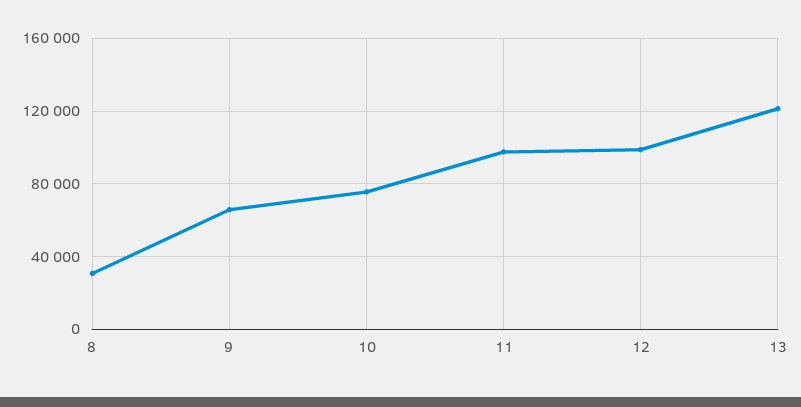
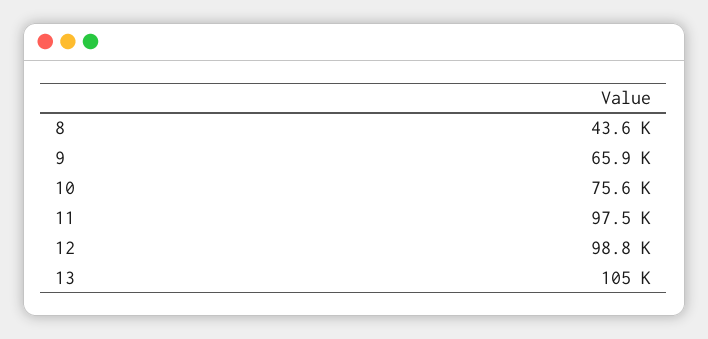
8: 30000 -> 43600
13: 120000 -> 105000

